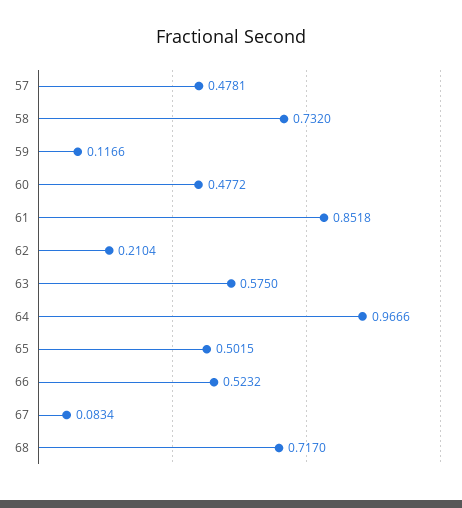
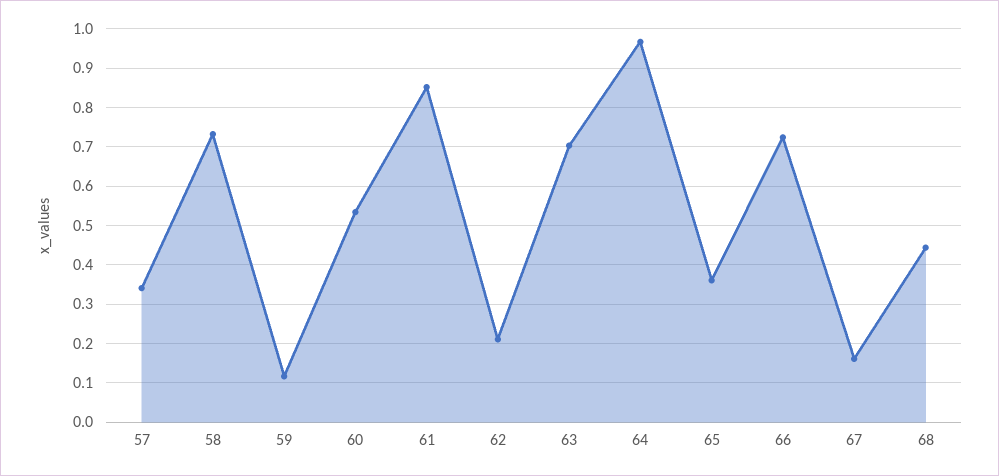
57: 0.4781 -> 0.34
60: 0.4772 -> 0.54
63: 0.575 -> 0.7
65: 0.5015 -> 0.36
66: 0.5232 -> 0.72
67: 0.0834 -> 0.16
68: 0.717 -> 0.44

